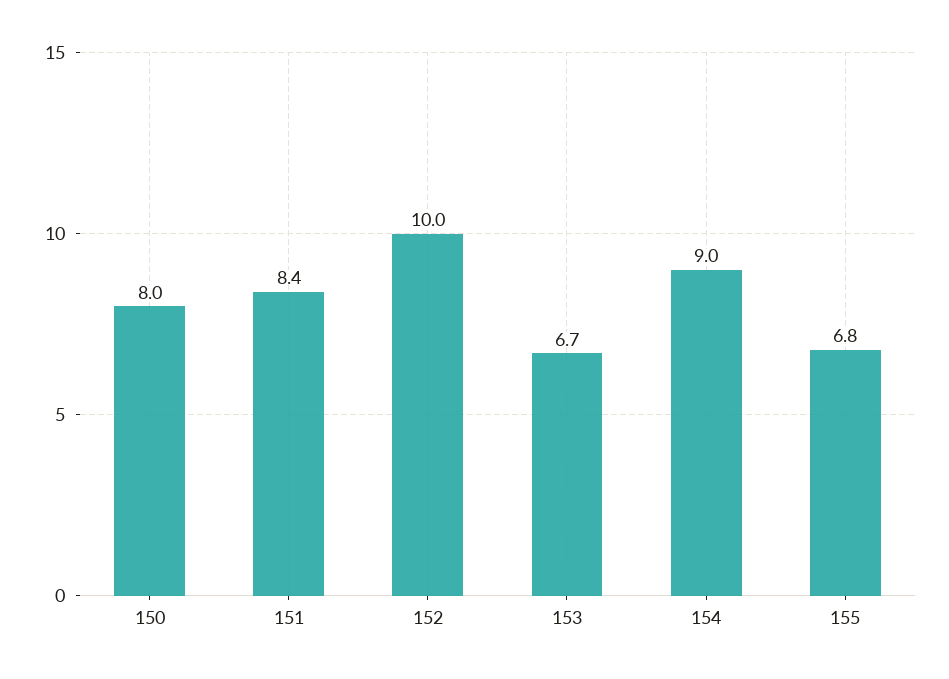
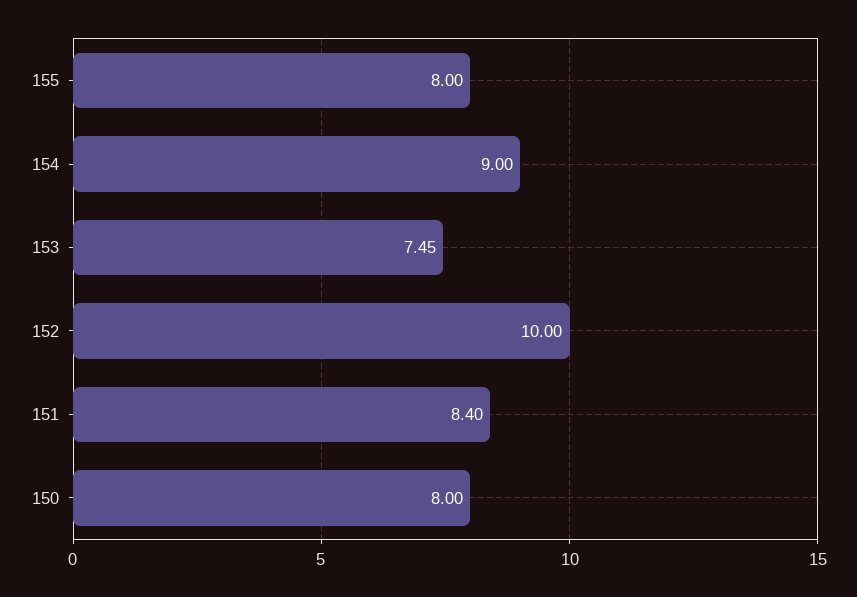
153: 6.7 -> 7.45
155: 6.8 -> 8

